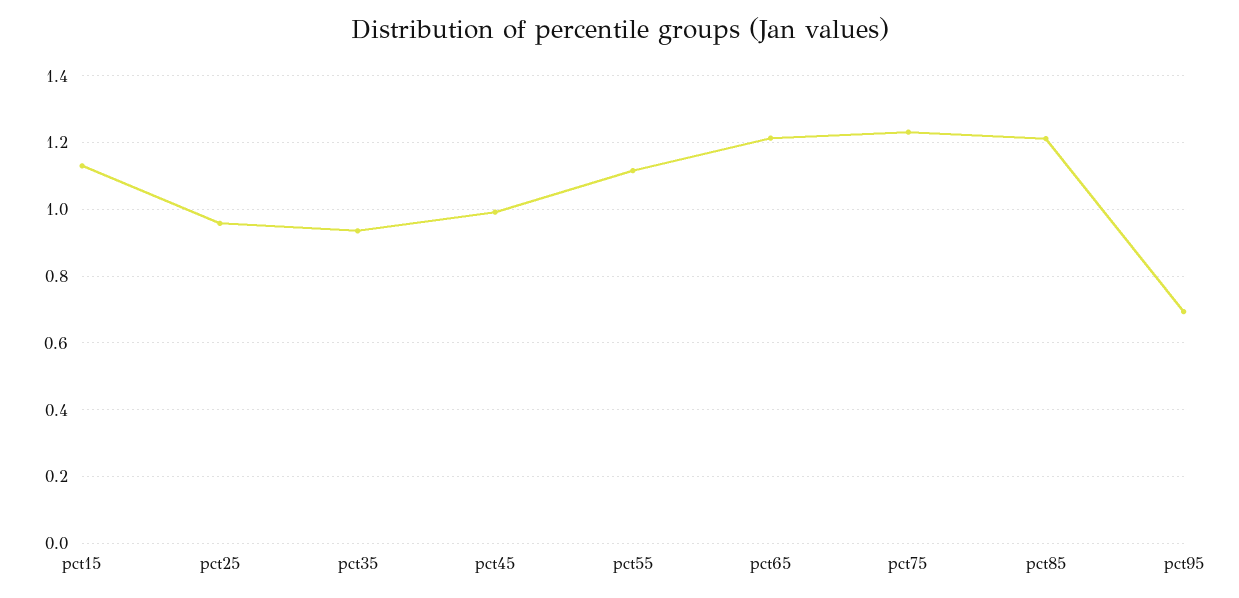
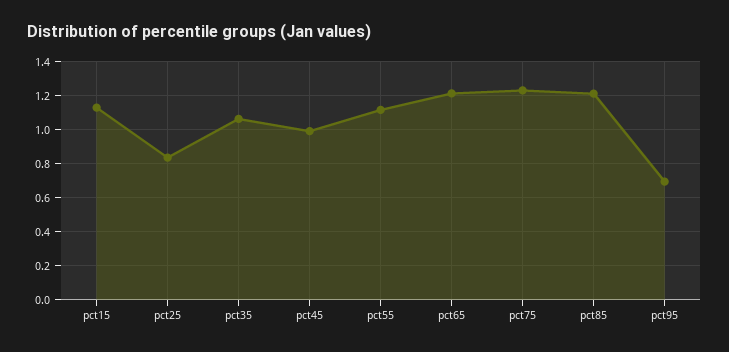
pct25: 0.96 -> 0.85
pct35: 0.94 -> 1.05

